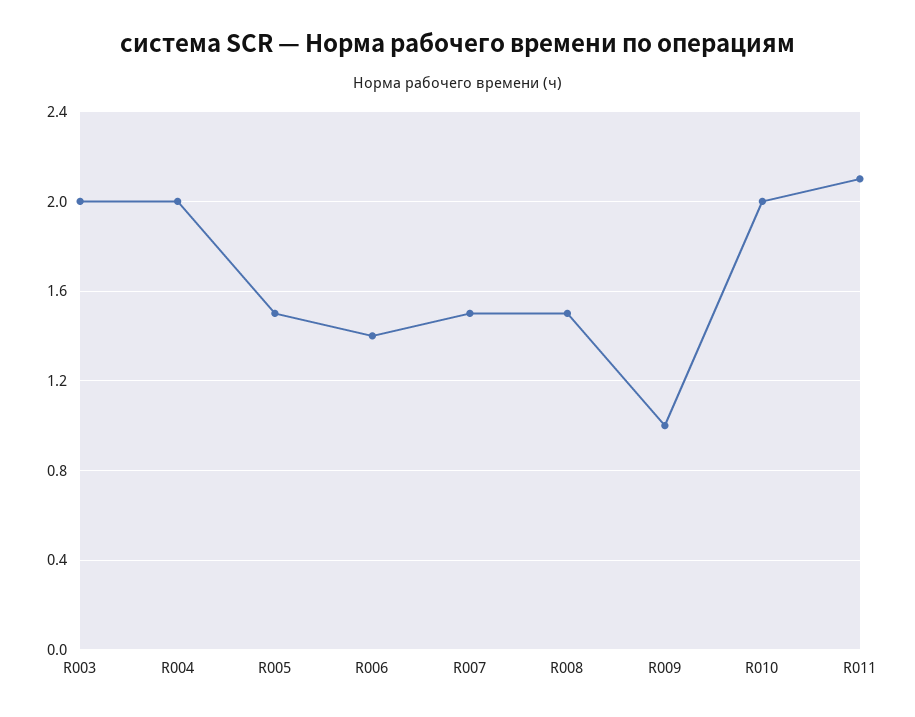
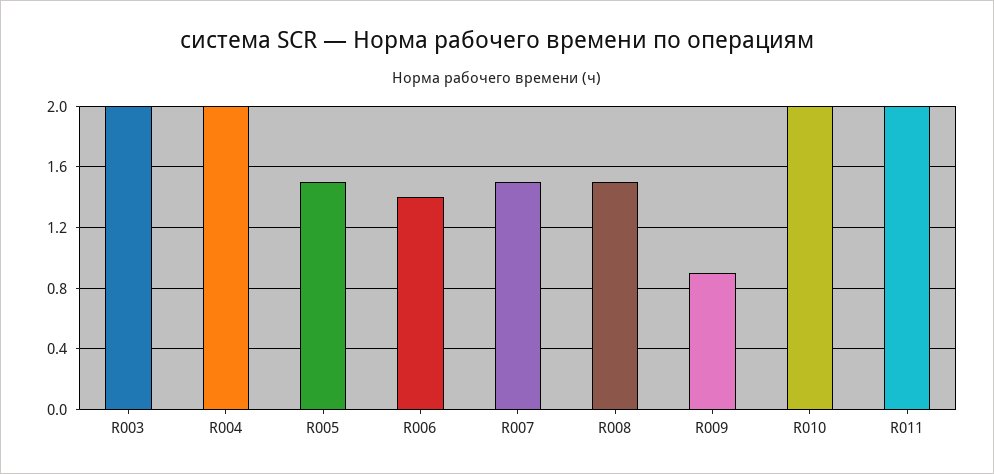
R009: 1 -> 0.9
R011: 2.1 -> 2

